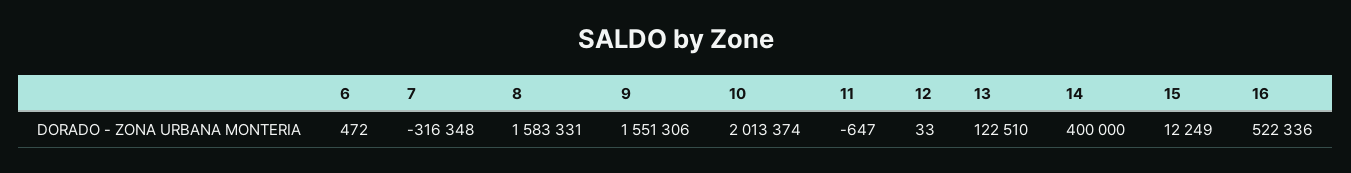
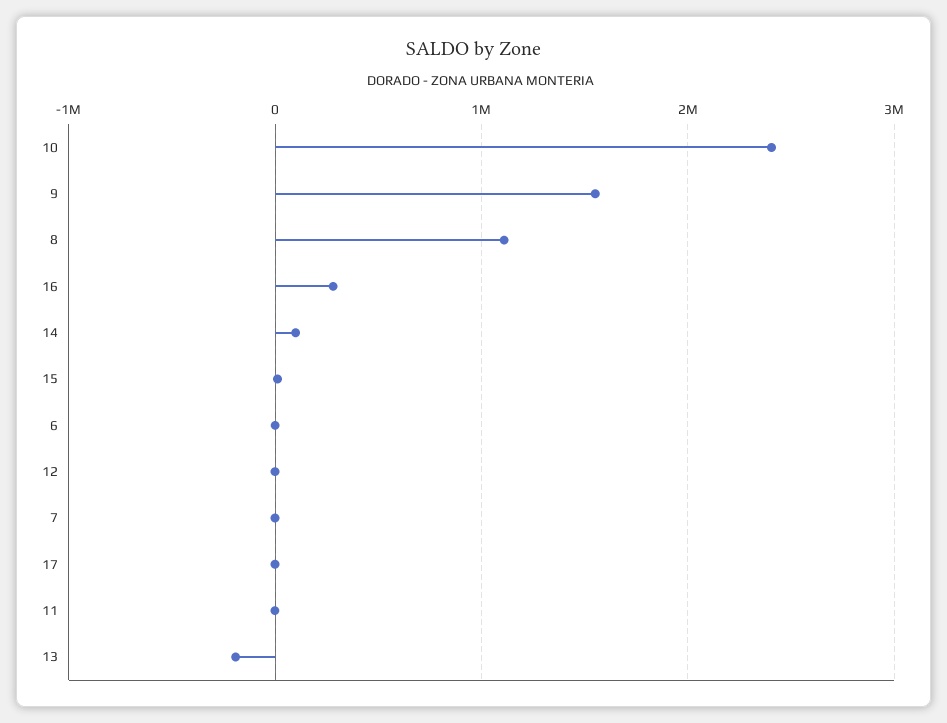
7: -316348 -> 0
8: 1583331 -> 1100000
10: 2013374 -> 2400000
13: 122510 -> -200000
14: 400000 -> 100000
16: 522336 -> 300000
17: none -> 0

